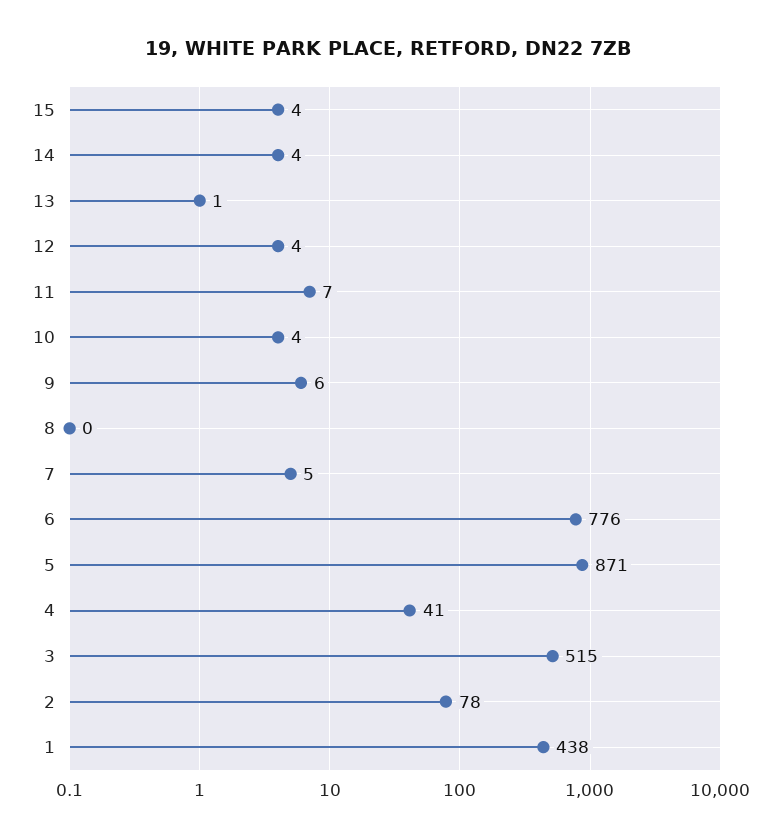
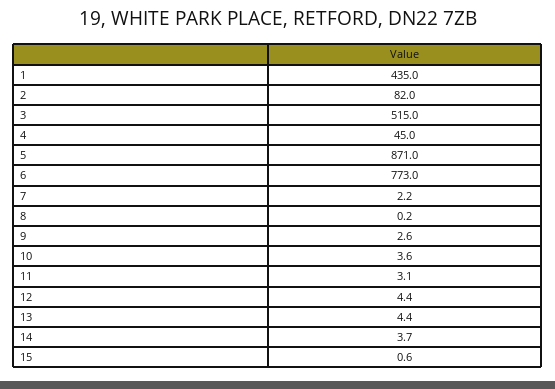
15: 4 -> 0.6
13: 1 -> 4.4
11: 7 -> 3.1
9: 6 -> 2.6
7: 5 -> 2.2
6: 776 -> 773
4: 41 -> 45
2: 78 -> 82
1: 438 -> 435

